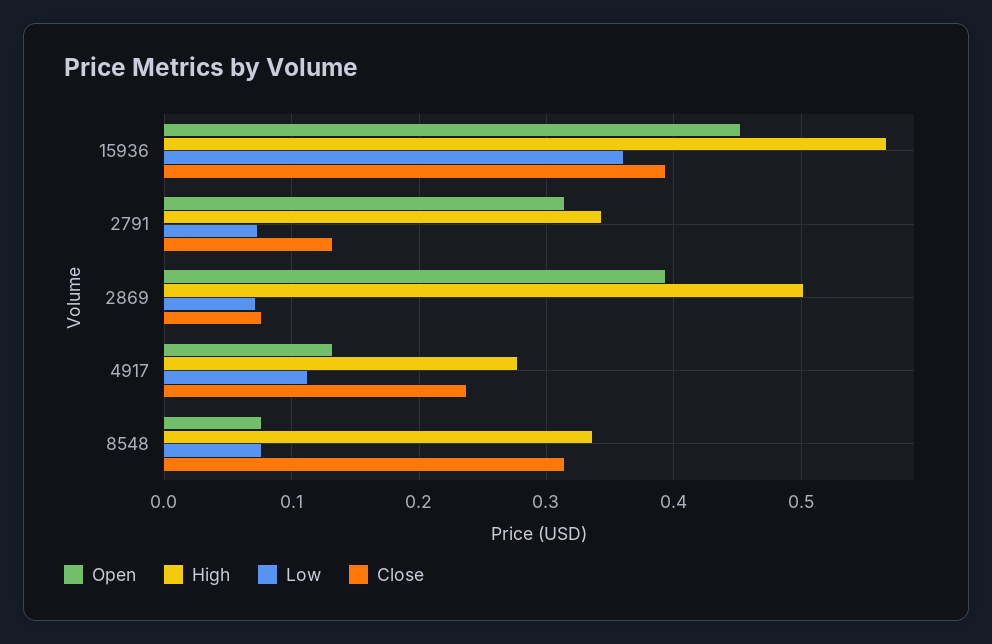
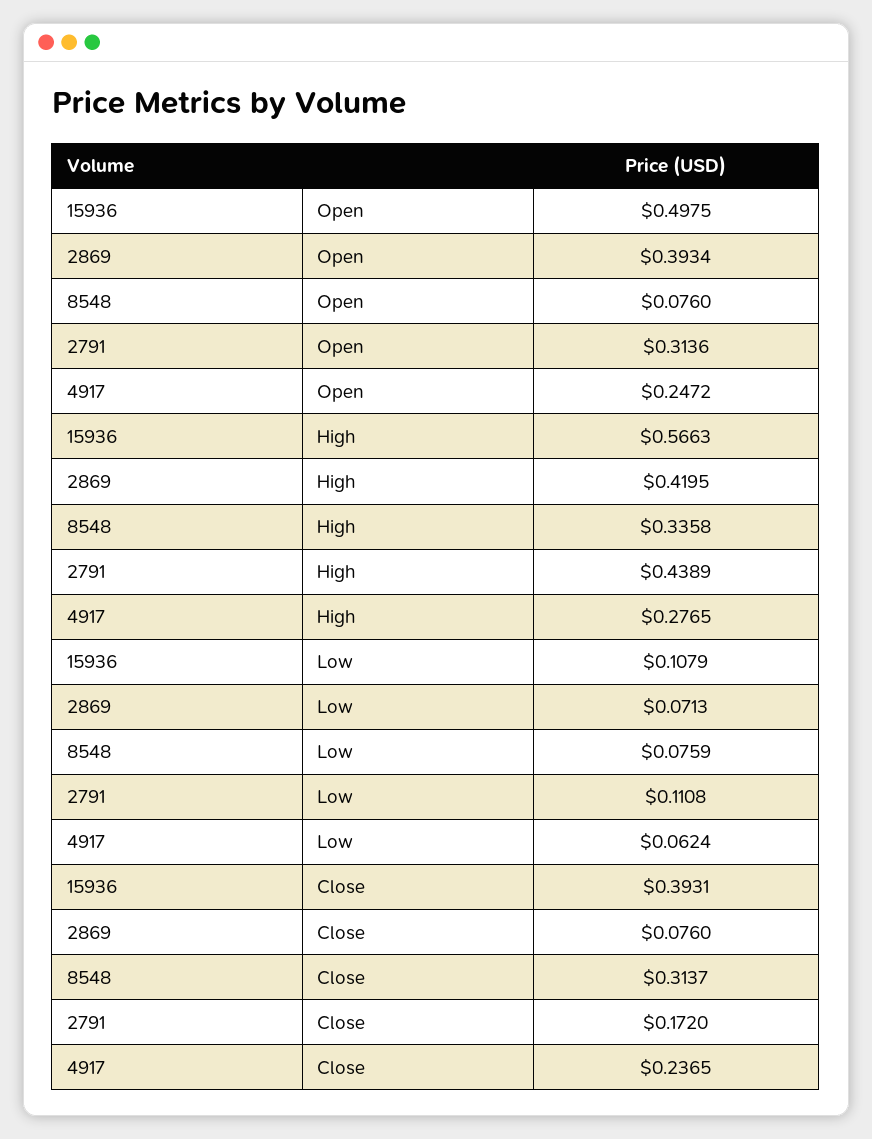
Open, 15936: 0.45 -> 0.4975
Low, 15936: 0.36 -> 0.1079
High, 2791: 0.34 -> 0.4389
Low, 2791: 0.07 -> 0.1108
Close, 2791: 0.13 -> 0.172
High, 2869: 0.5 -> 0.4195
Open, 4917: 0.13 -> 0.2472
Low, 4917: 0.11 -> 0.0624

